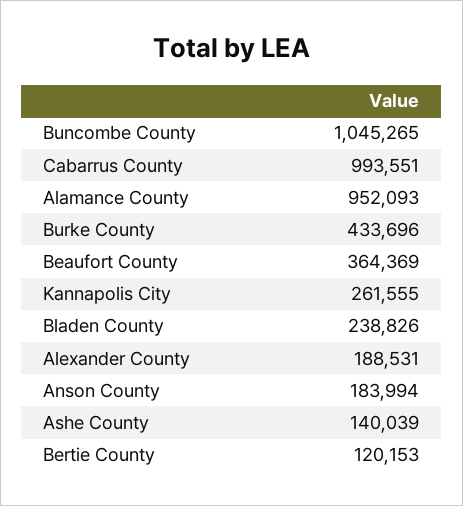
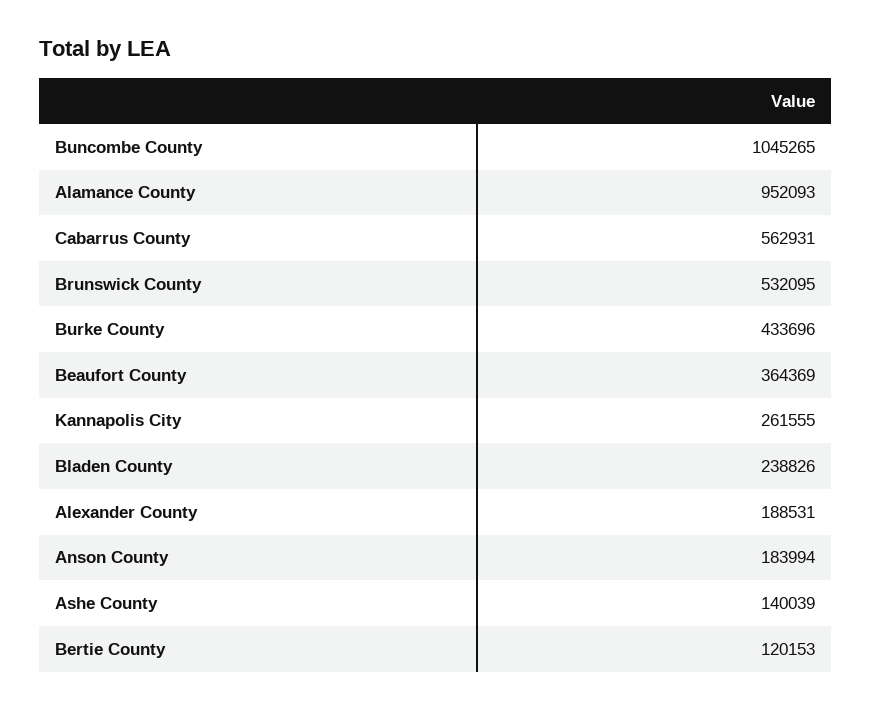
Cabarrus County: 993551 -> 562931
Brunswick County: none -> 532095

